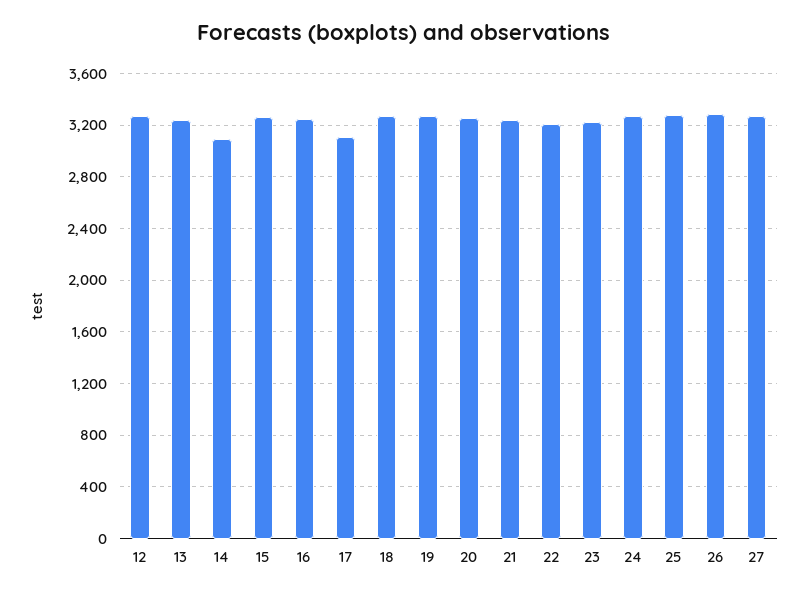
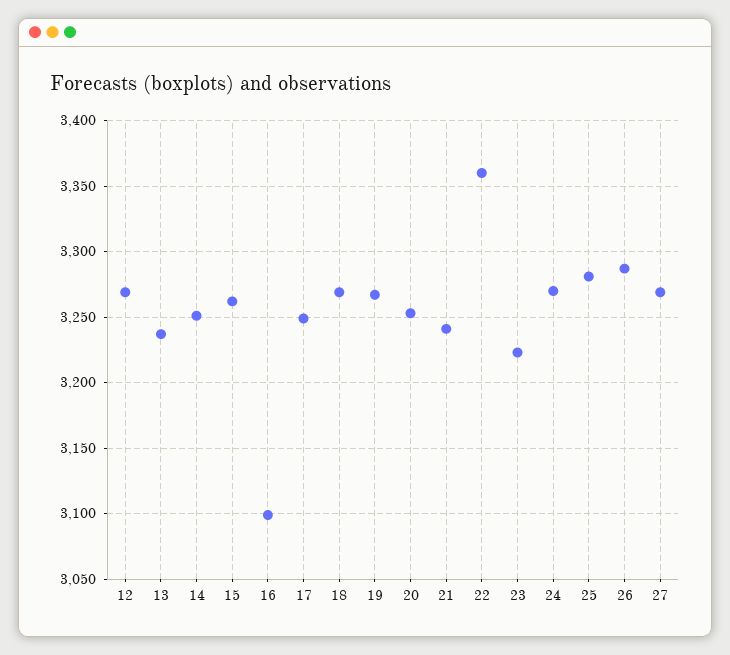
14: 3100 -> 3250
16: 3250 -> 3100
17: 3100 -> 3250
22: 3200 -> 3360

